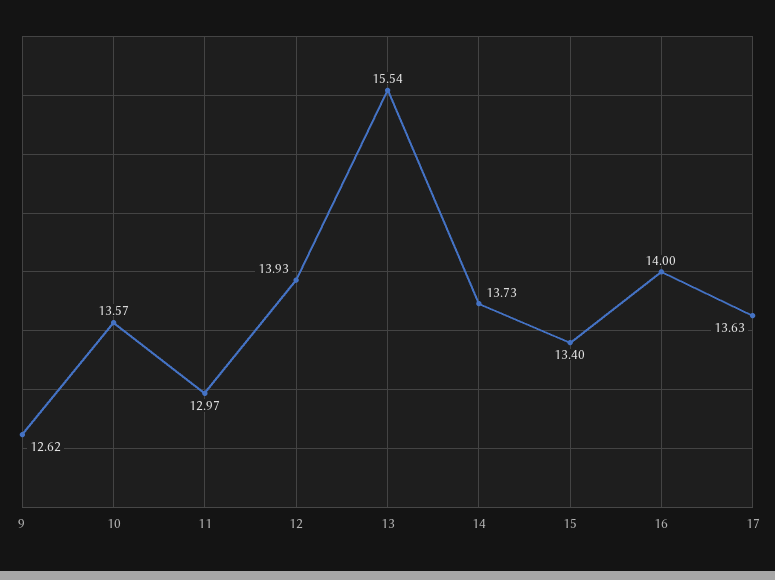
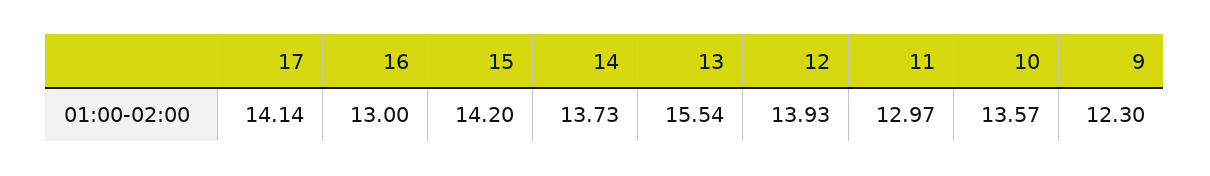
9: 12.62 -> 12.3
15: 13.4 -> 14.2
16: 14 -> 13
17: 13.63 -> 14.14

